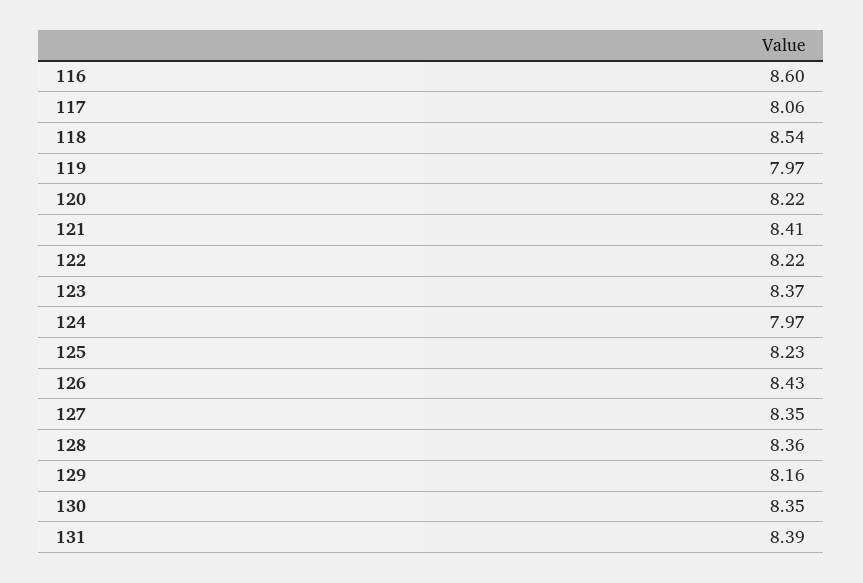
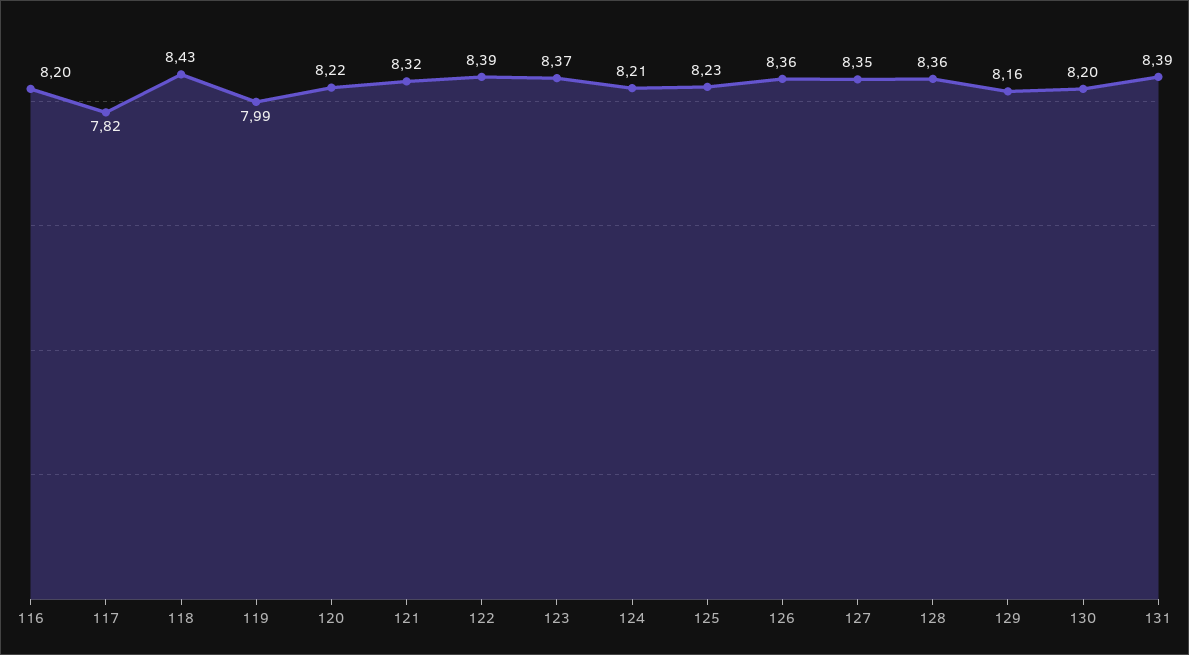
116: 8.6 -> 8.2
117: 8.06 -> 7.82
118: 8.54 -> 8.43
119: 7.97 -> 7.99
121: 8.41 -> 8.32
122: 8.22 -> 8.39
124: 7.97 -> 8.21
126: 8.43 -> 8.36
130: 8.35 -> 8.2

